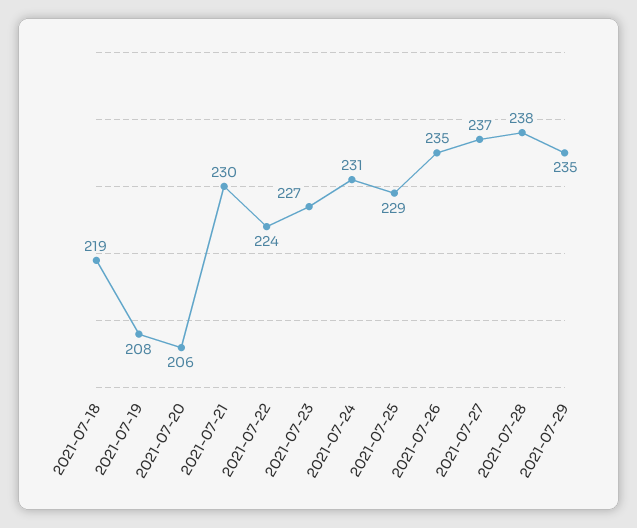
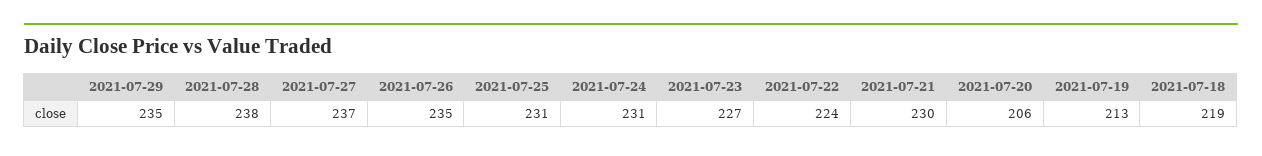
2021-07-19: 208 -> 213
2021-07-25: 229 -> 231

